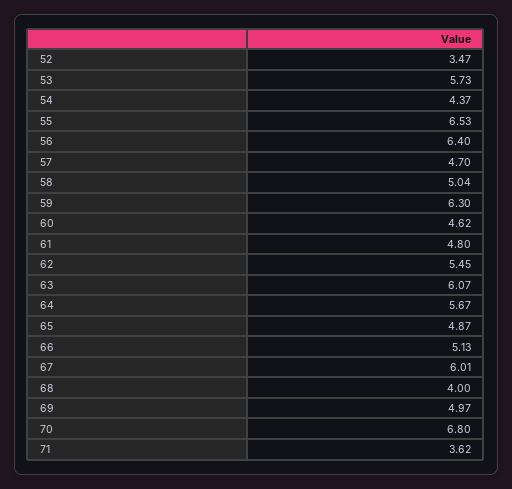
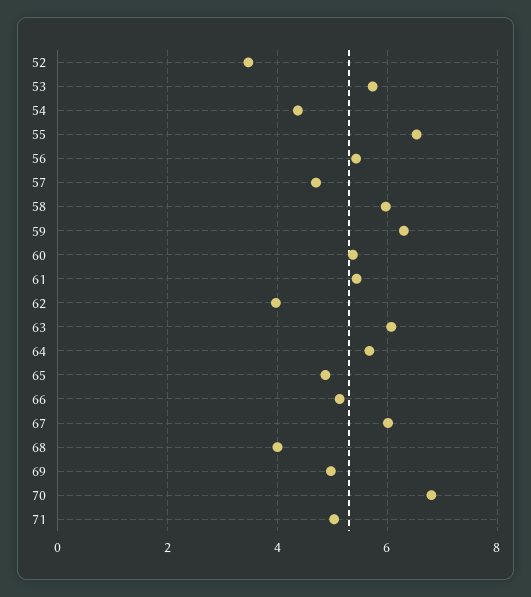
56: 6.4 -> 5.4
58: 5.04 -> 6
60: 4.62 -> 5.4
61: 4.8 -> 5.4
62: 5.45 -> 4
71: 3.62 -> 5

